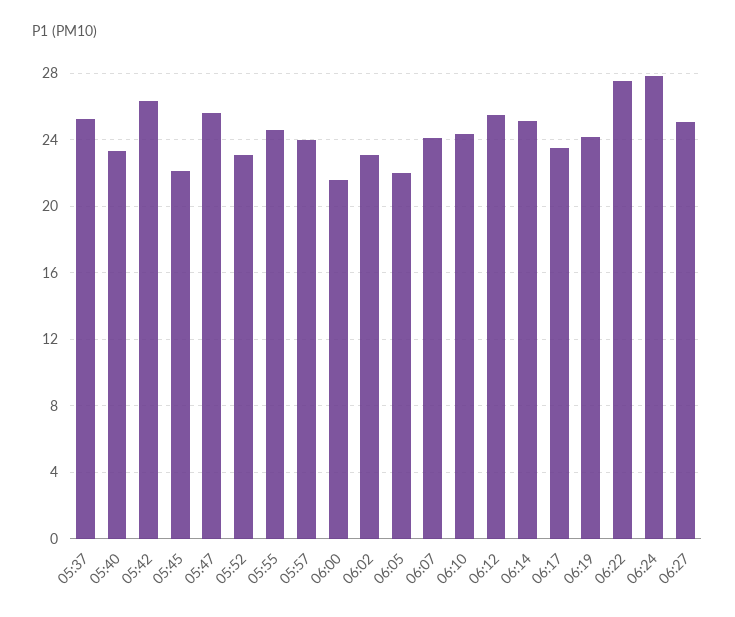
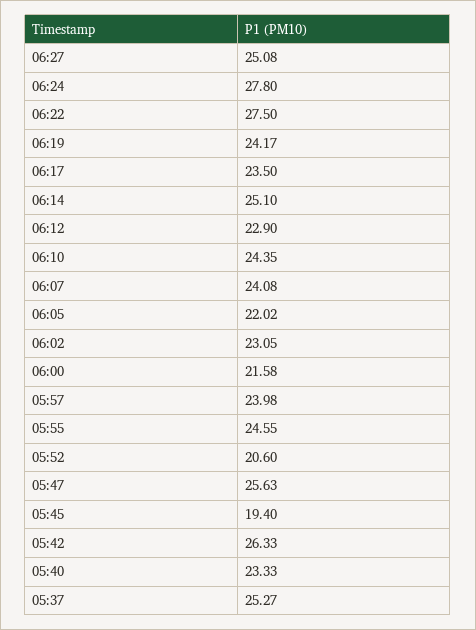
05:45: 22 -> 19.4
05:52: 23 -> 20.6
06:12: 25.5 -> 22.9

